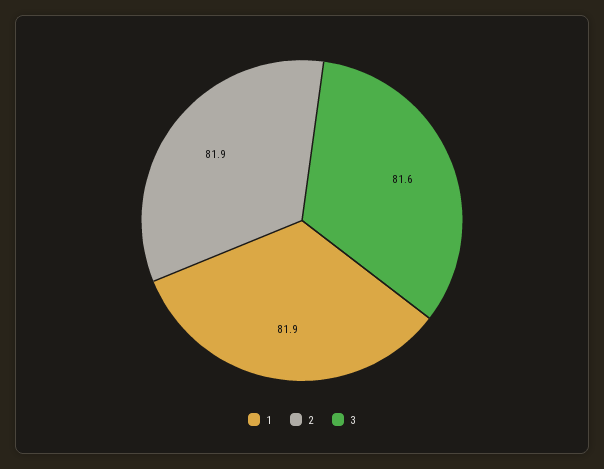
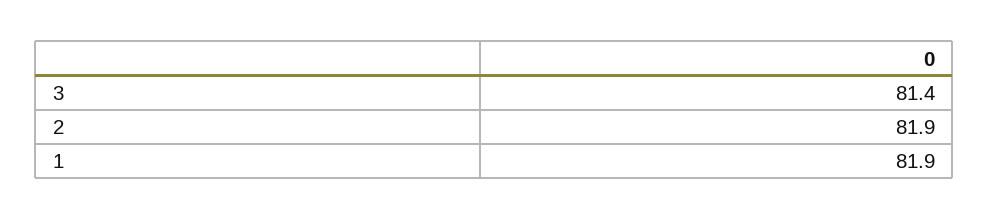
3: 81.6 -> 81.4

